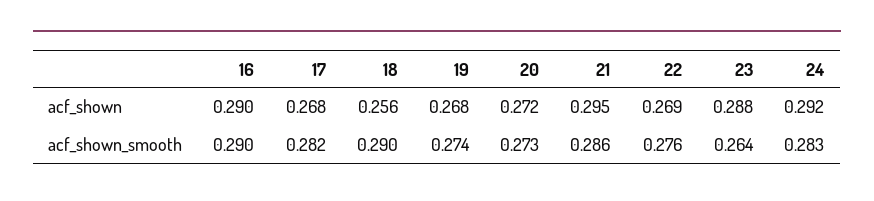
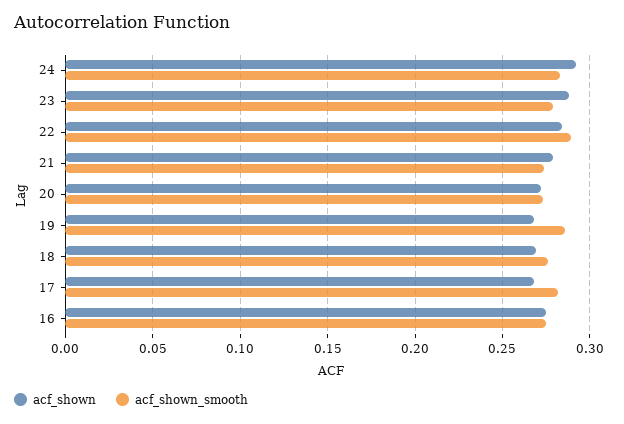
acf_shown, 16: 0.29 -> 0.275
acf_shown, 18: 0.256 -> 0.27
acf_shown, 21: 0.295 -> 0.28
acf_shown, 22: 0.269 -> 0.285
acf_shown_smooth, 16: 0.29 -> 0.275
acf_shown_smooth, 18: 0.29 -> 0.275
acf_shown_smooth, 19: 0.274 -> 0.285
acf_shown_smooth, 21: 0.286 -> 0.275
acf_shown_smooth, 22: 0.276 -> 0.29
acf_shown_smooth, 23: 0.264 -> 0.28

